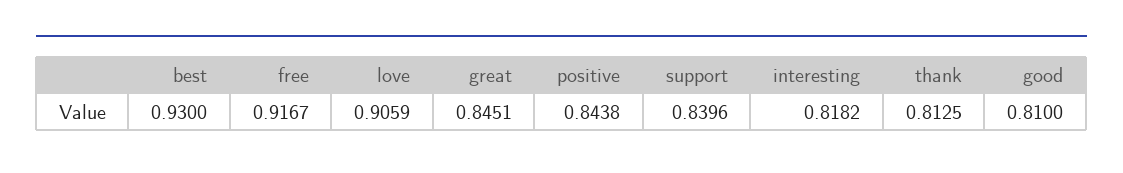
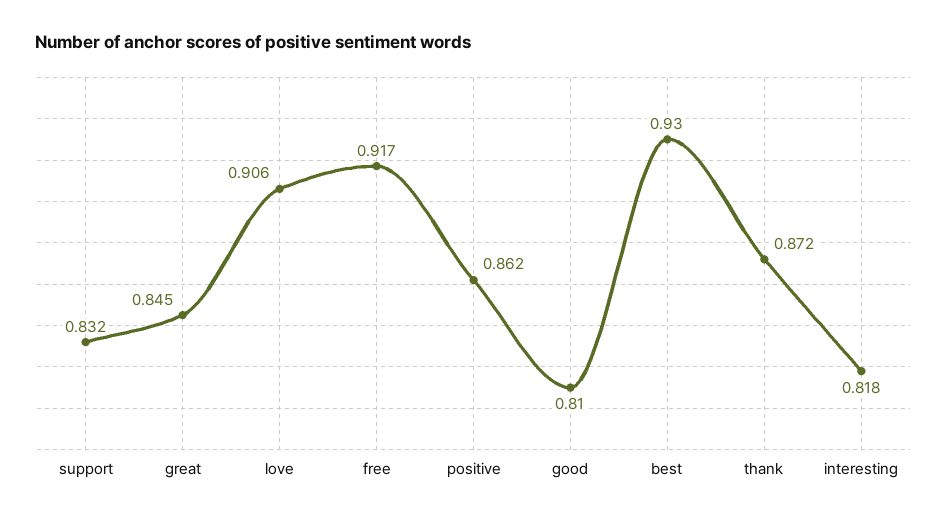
positive: 0.8438 -> 0.862
support: 0.8396 -> 0.832
thank: 0.8125 -> 0.872

